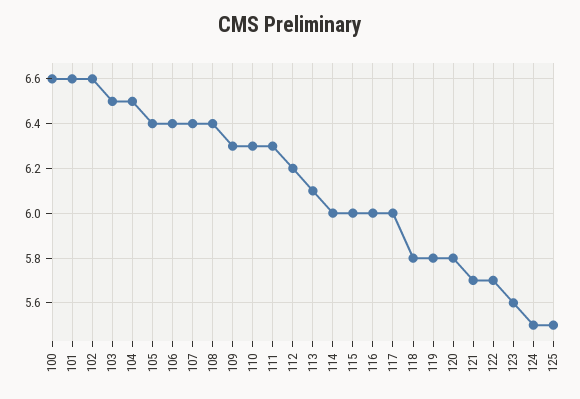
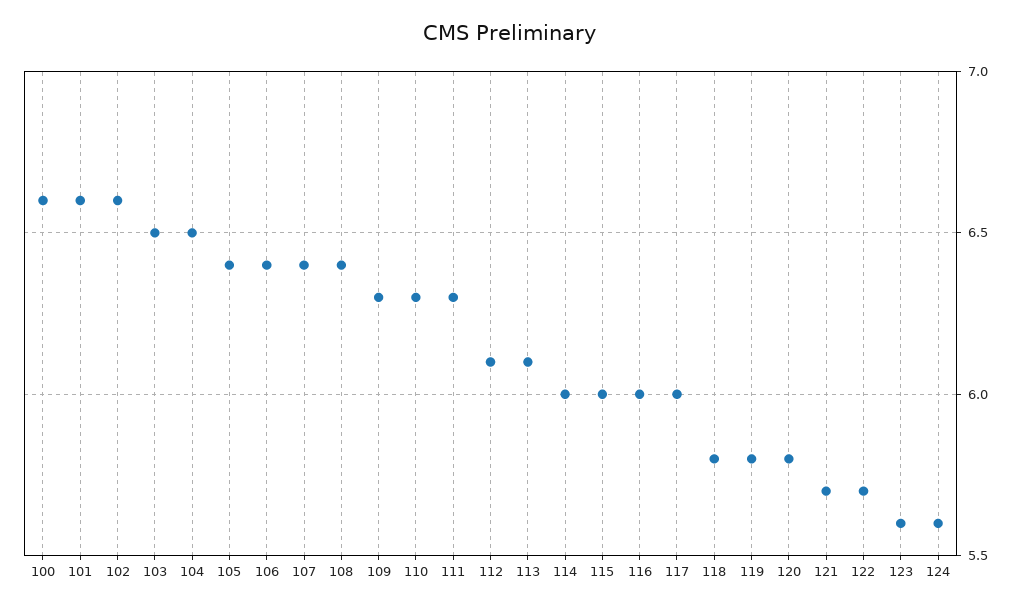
112: 6.2 -> 6.1
124: 5.5 -> 5.6
125: 5.5 -> none

